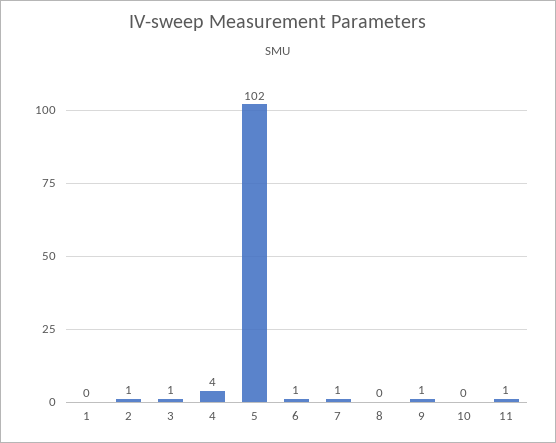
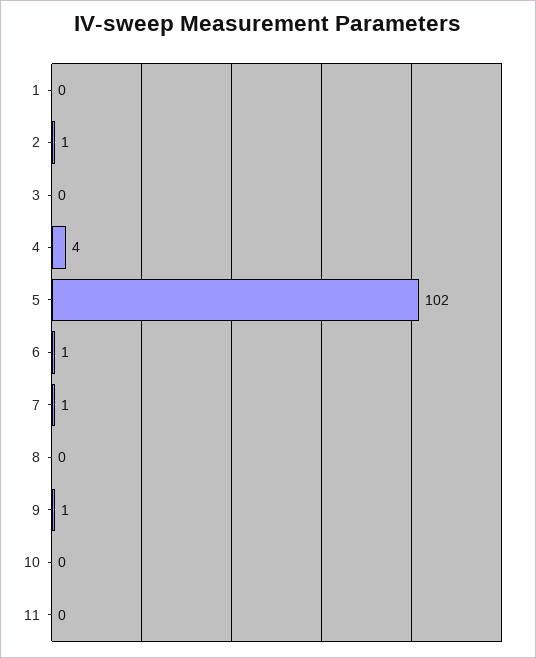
3: 1 -> 0
11: 1 -> 0

